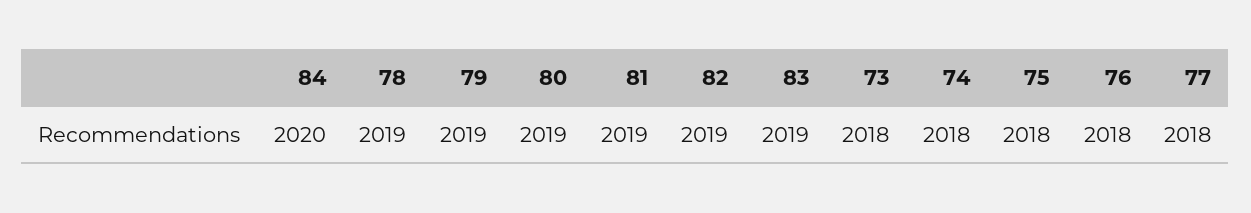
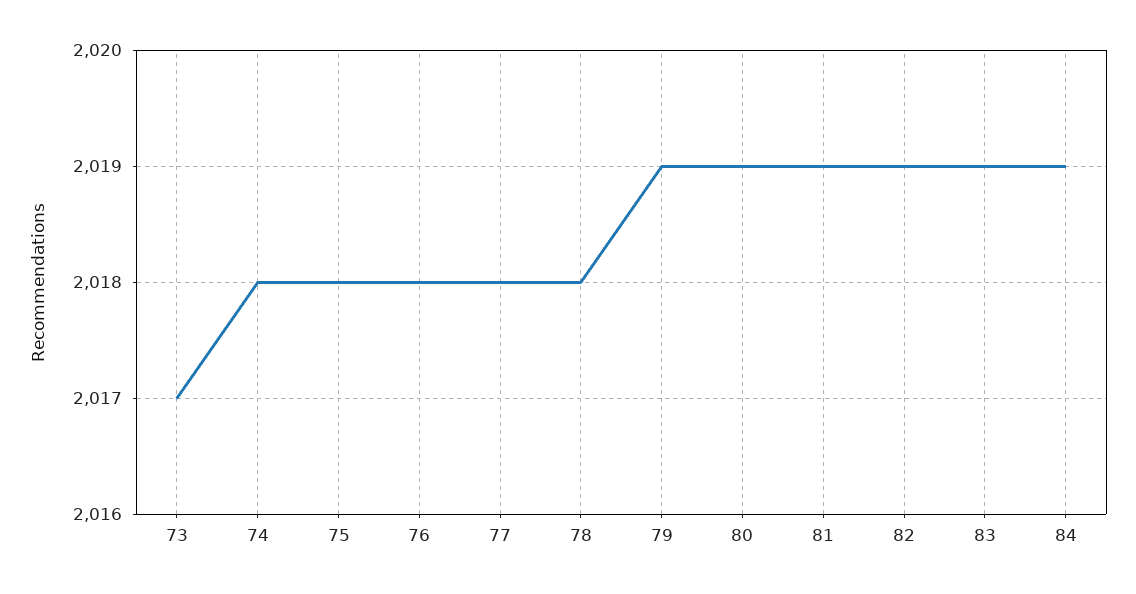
84: 2020 -> 2019
78: 2019 -> 2018
73: 2018 -> 2017

